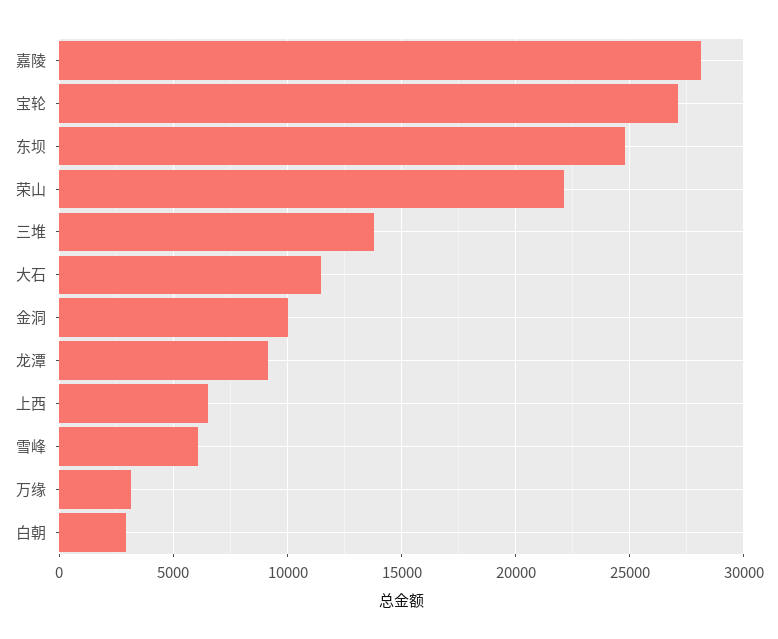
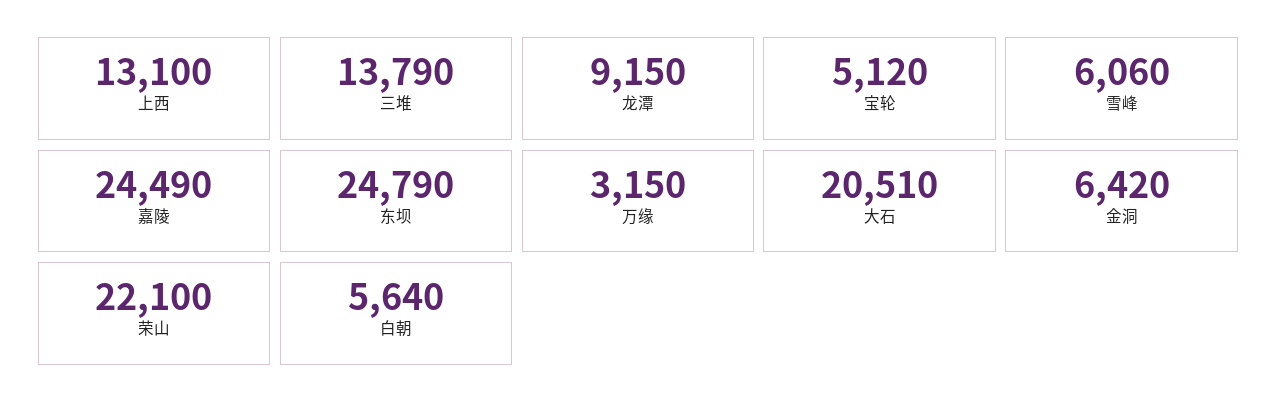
嘉陵: 28000 -> 24490
宝轮: 27000 -> 5120
大石: 11500 -> 20510
金洞: 10000 -> 6420
上西: 6500 -> 13100
白朝: 3000 -> 5640

